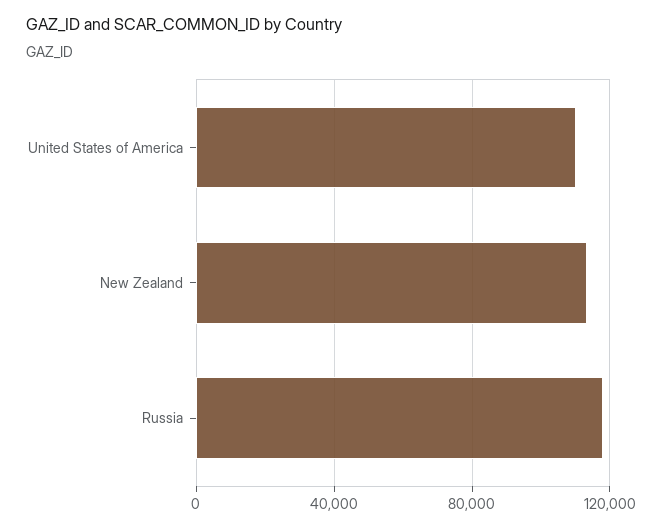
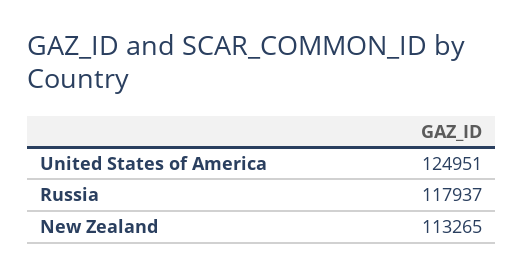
United States of America: 110000 -> 124951

